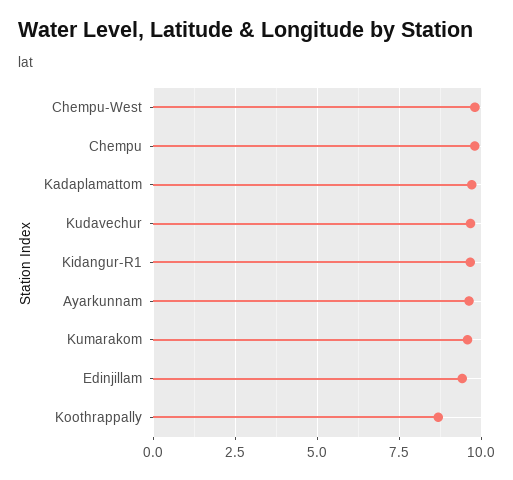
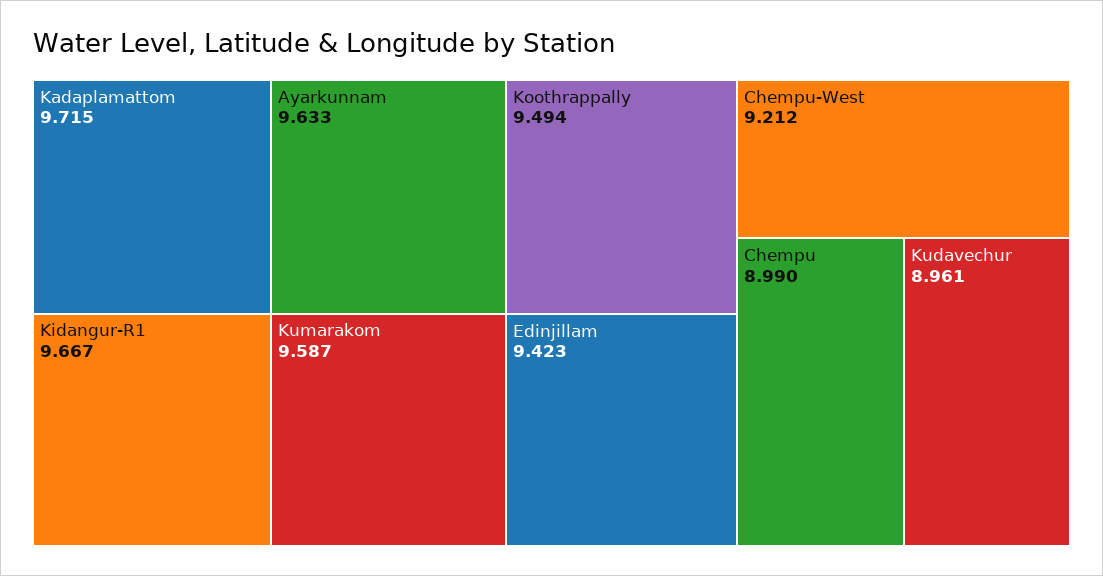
Chempu-West: 9.75 -> 9.212
Chempu: 9.75 -> 8.99
Kudavechur: 9.75 -> 8.961
Koothrappally: 8.75 -> 9.494

